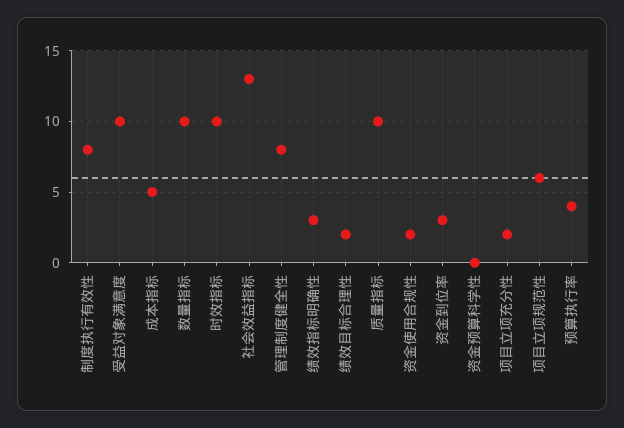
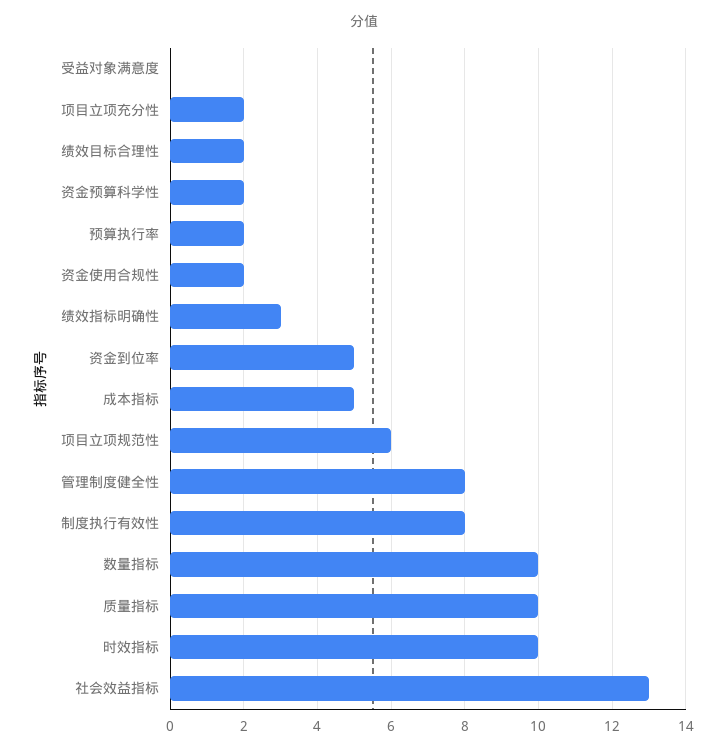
受益对象满意度: 10 -> 0
资金到位率: 3 -> 5
资金预算科学性: 0 -> 2
预算执行率: 4 -> 2

